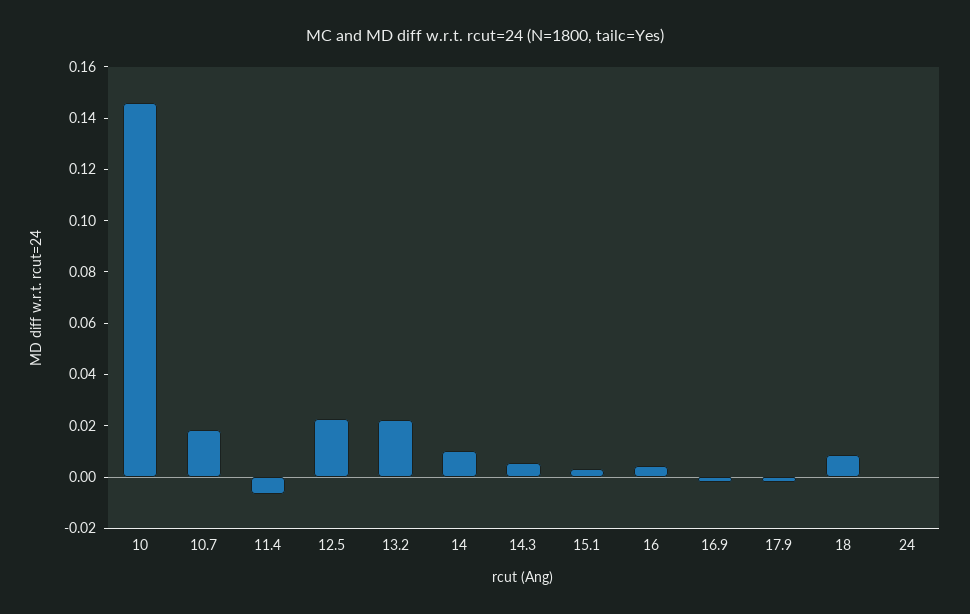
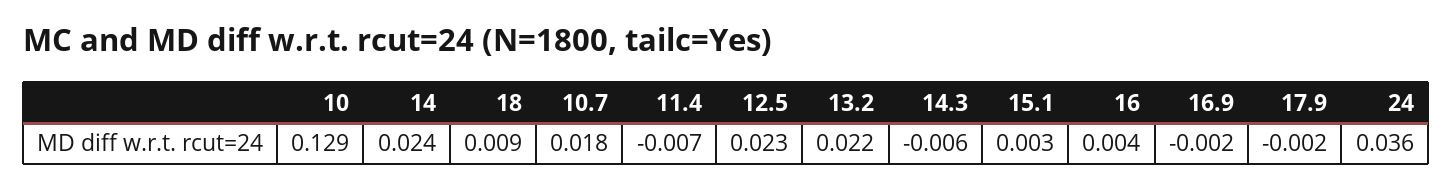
10: 0.145 -> 0.129
14: 0.01 -> 0.024
14.3: 0.005 -> -0.006
24: 0 -> 0.036

